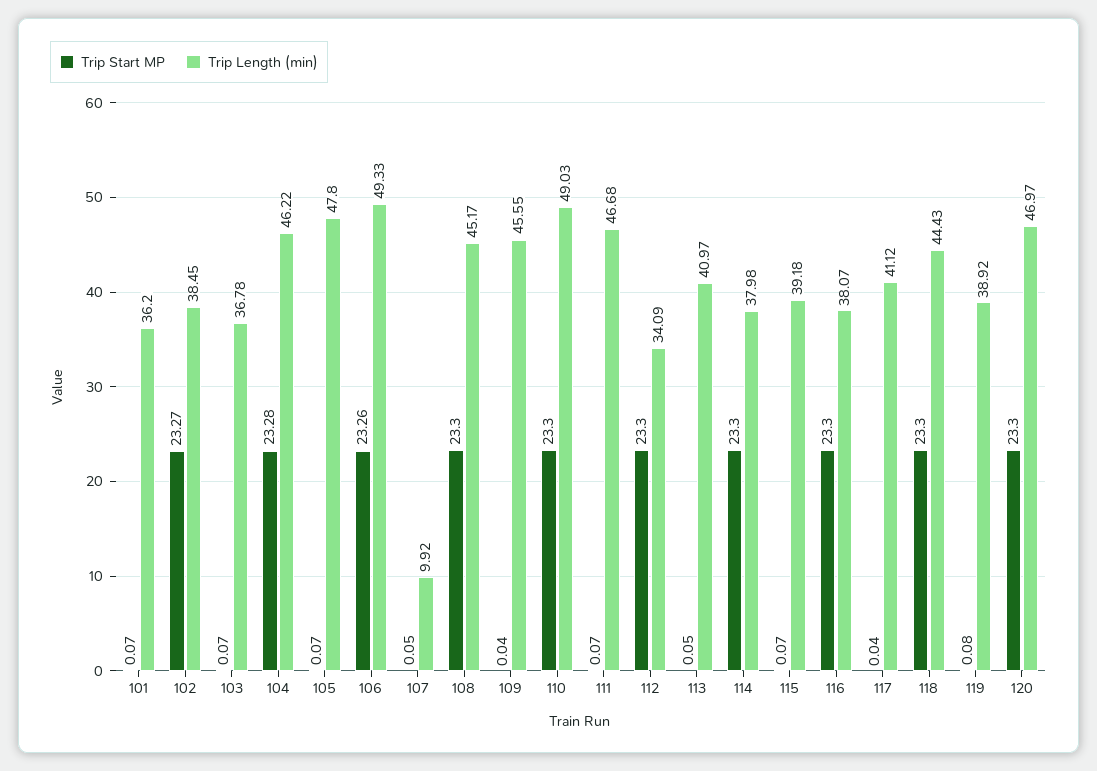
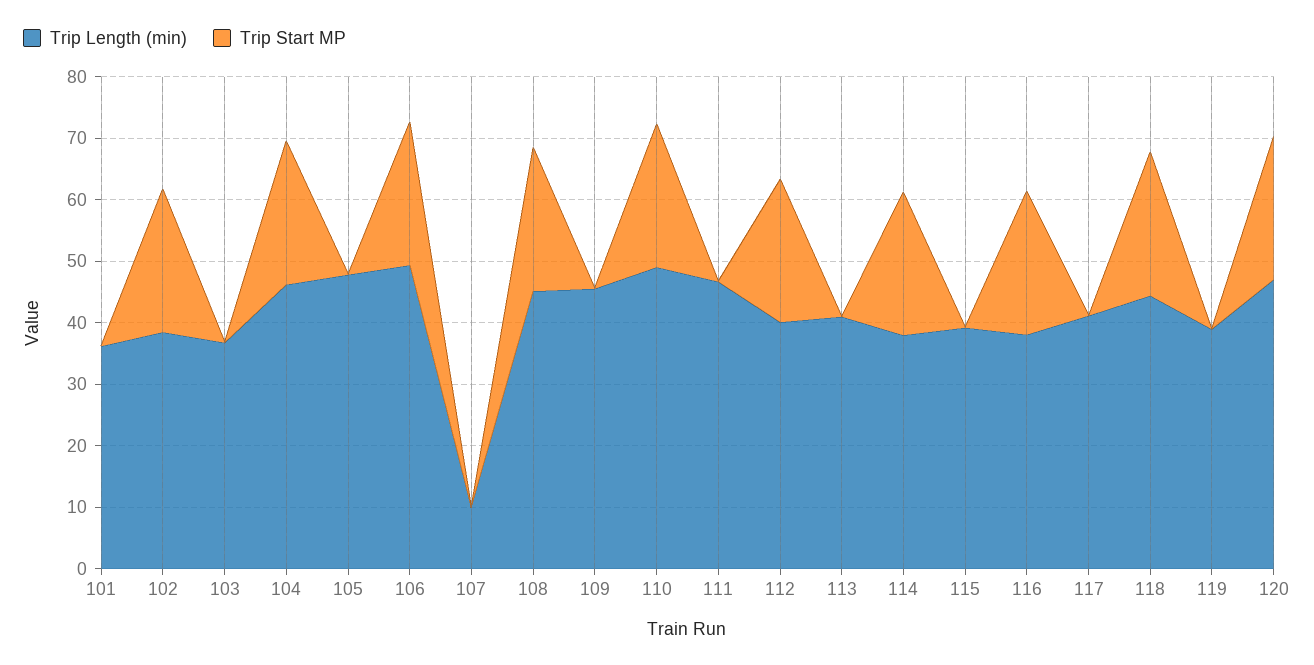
Trip Length (min), 112: 34.09 -> 40

